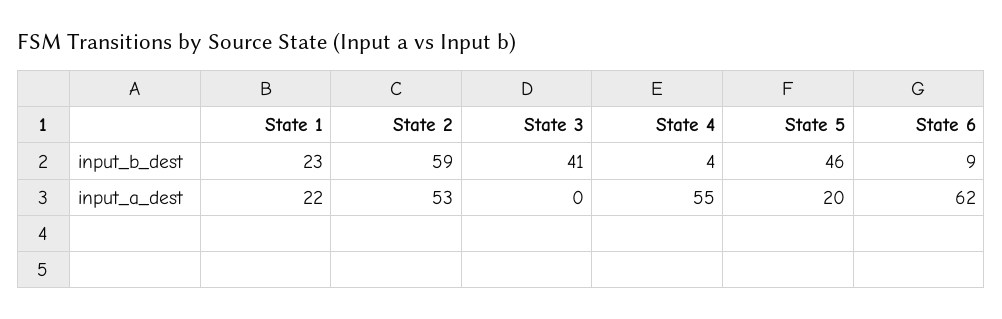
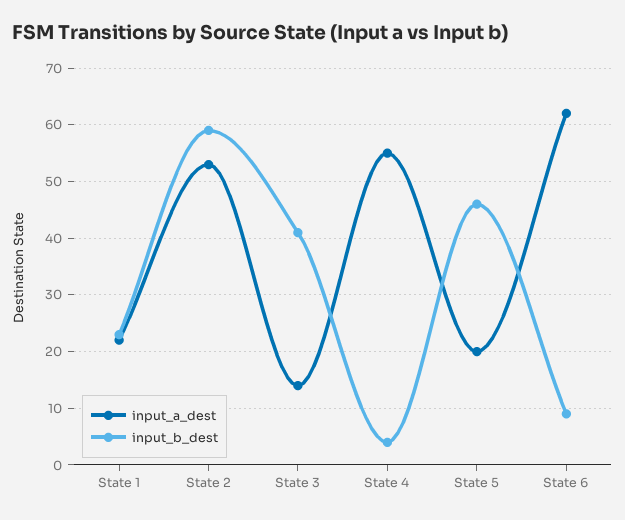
input_a_dest, State 3: 0 -> 15

